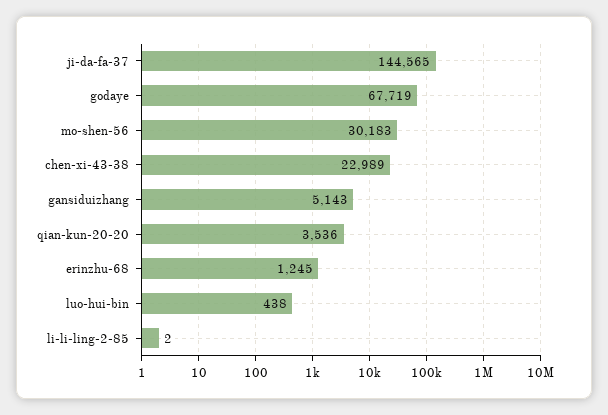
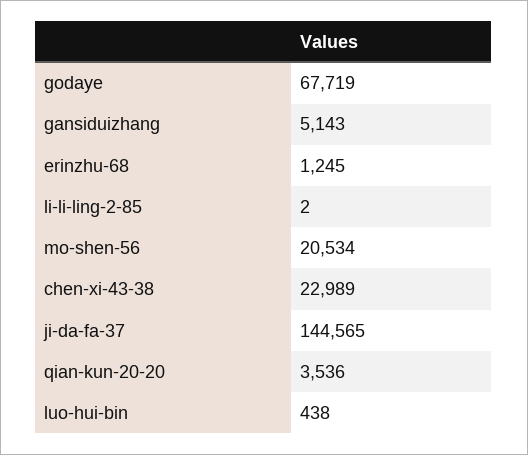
mo-shen-56: 30183 -> 20534

